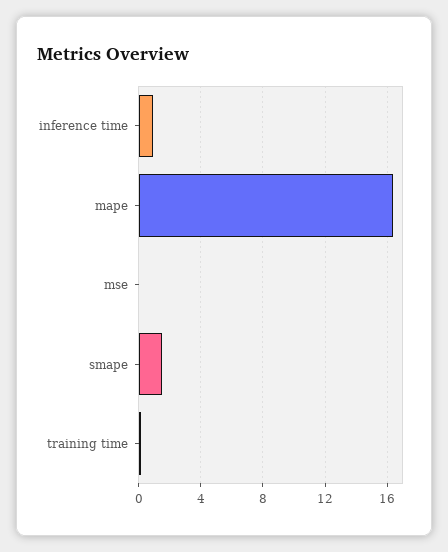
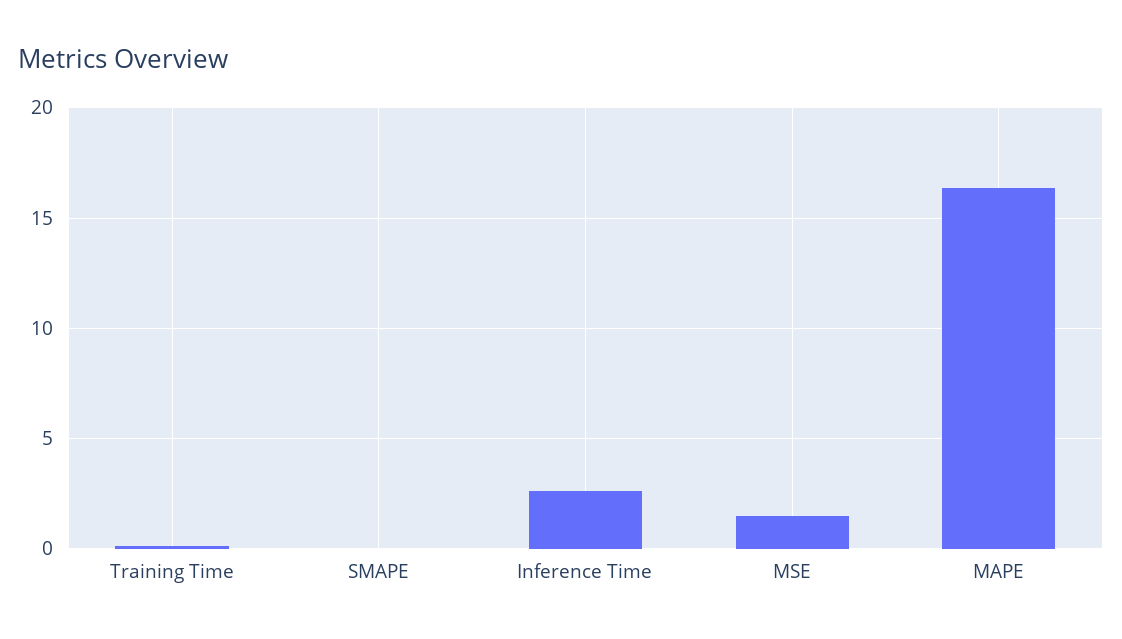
inference time: 1 -> 2.5
mse: 0 -> 1.5
smape: 1.5 -> 0

